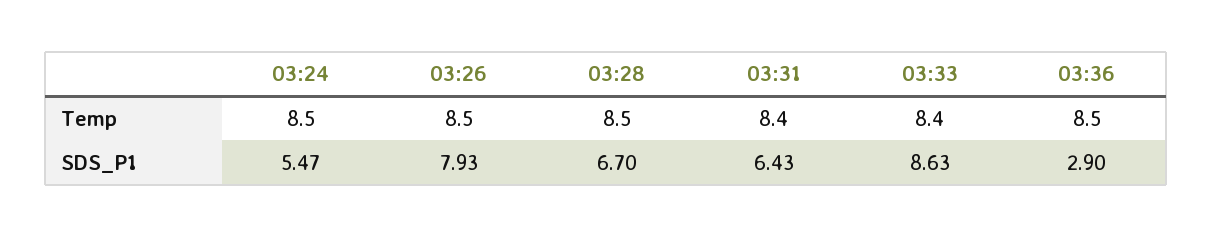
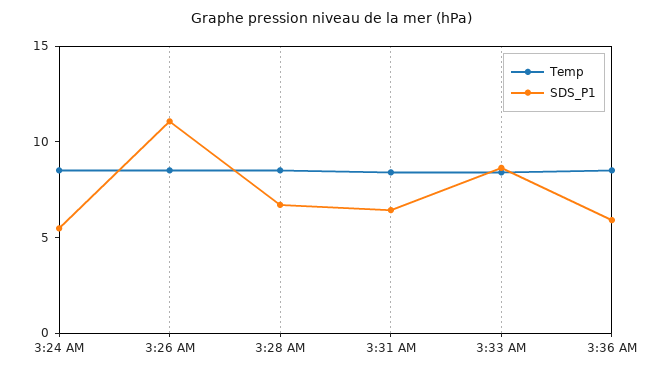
SDS_P1, 03:26: 7.93 -> 11
SDS_P1, 03:36: 2.9 -> 6

